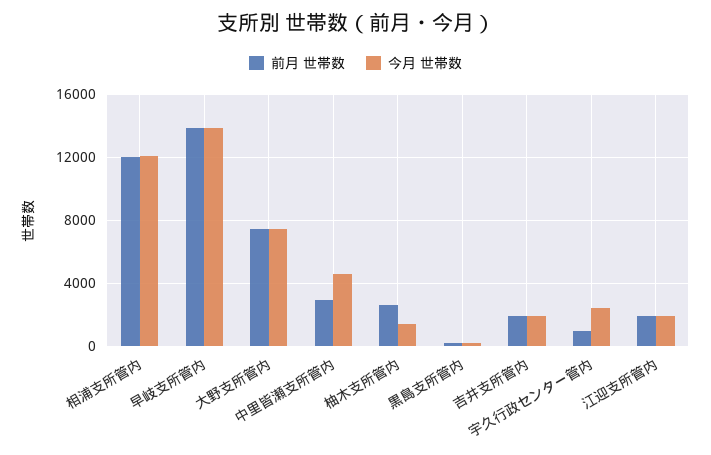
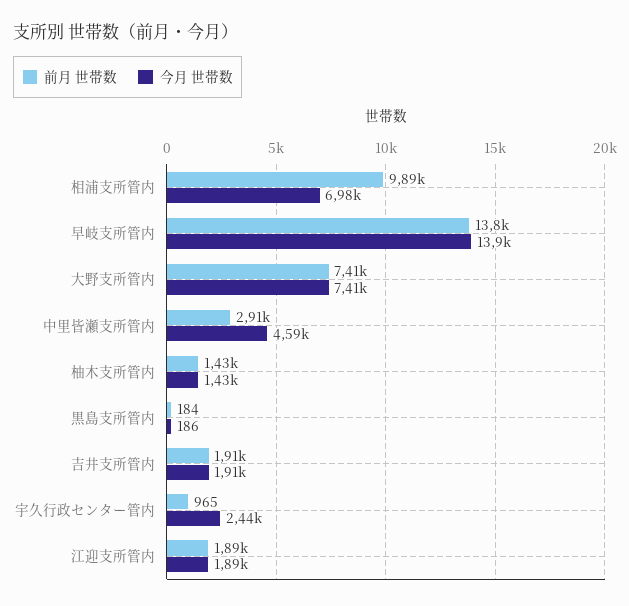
前月 世帯数, 相浦支所管内: 12000 -> 9890
今月 世帯数, 相浦支所管内: 12000 -> 6980
前月 世帯数, 柚木支所管内: 2500 -> 1430

